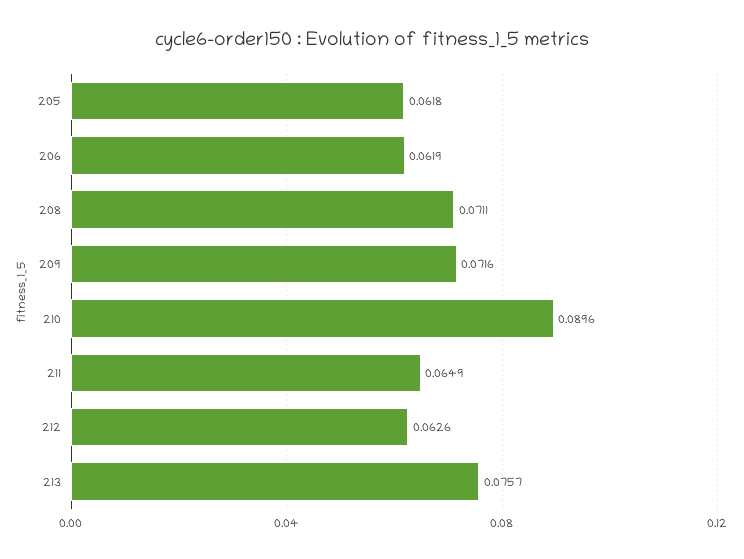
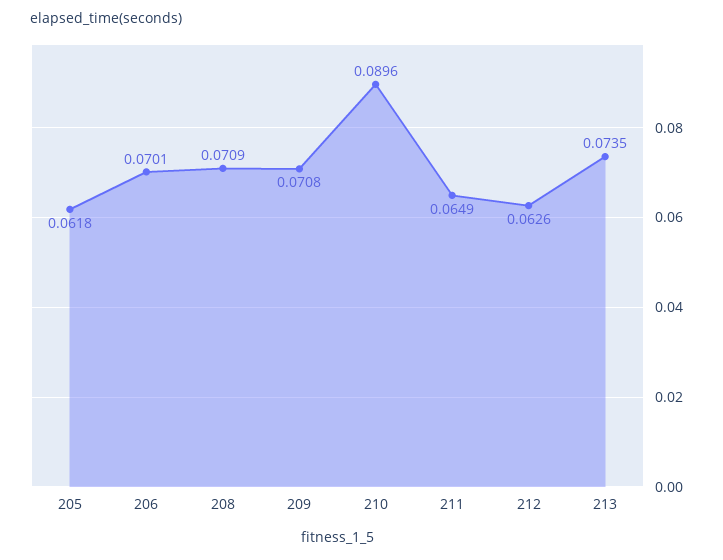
206: 0.0619 -> 0.0701
208: 0.0711 -> 0.0709
209: 0.0716 -> 0.0708
213: 0.0757 -> 0.0735

